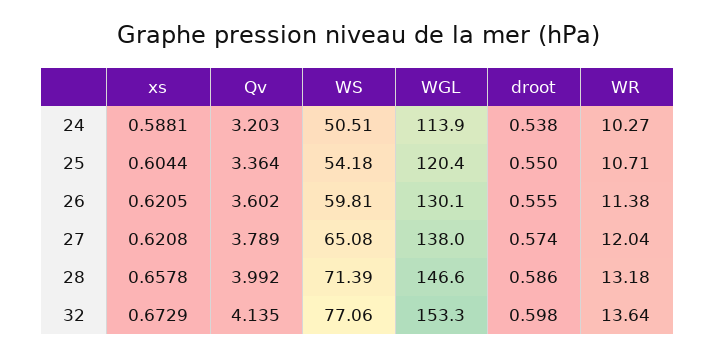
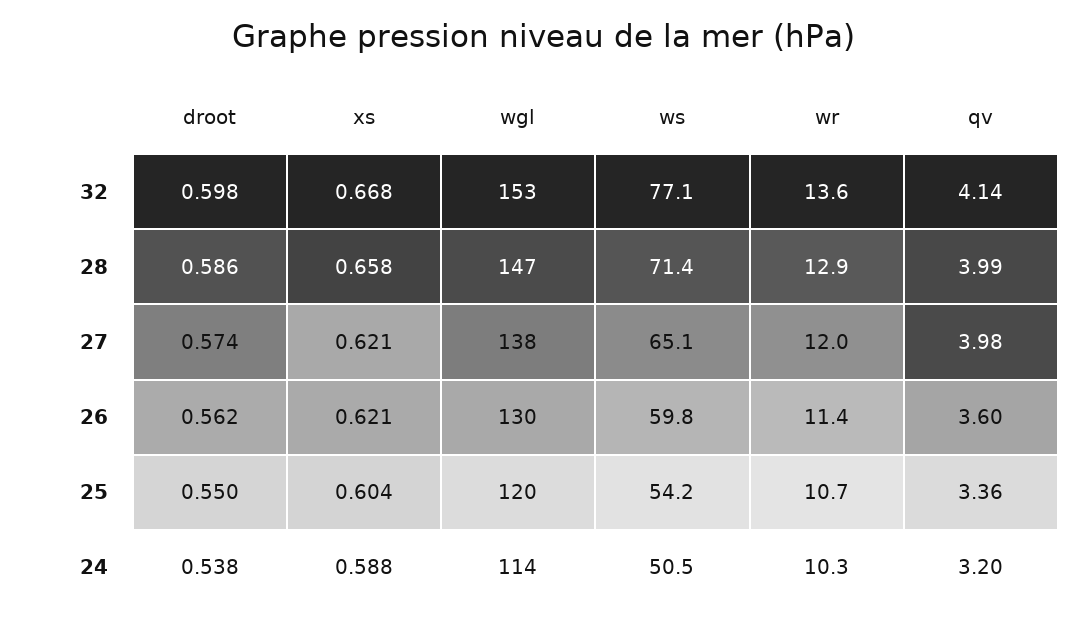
droot, 26: 0.555 -> 0.562
Qv, 27: 3.789 -> 3.98
WR, 28: 13.18 -> 12.9
xs, 32: 0.6729 -> 0.668

